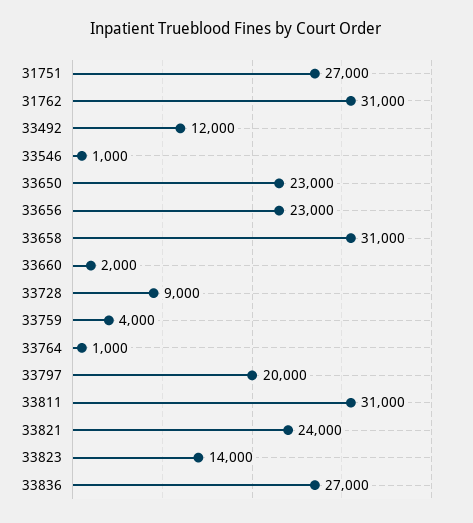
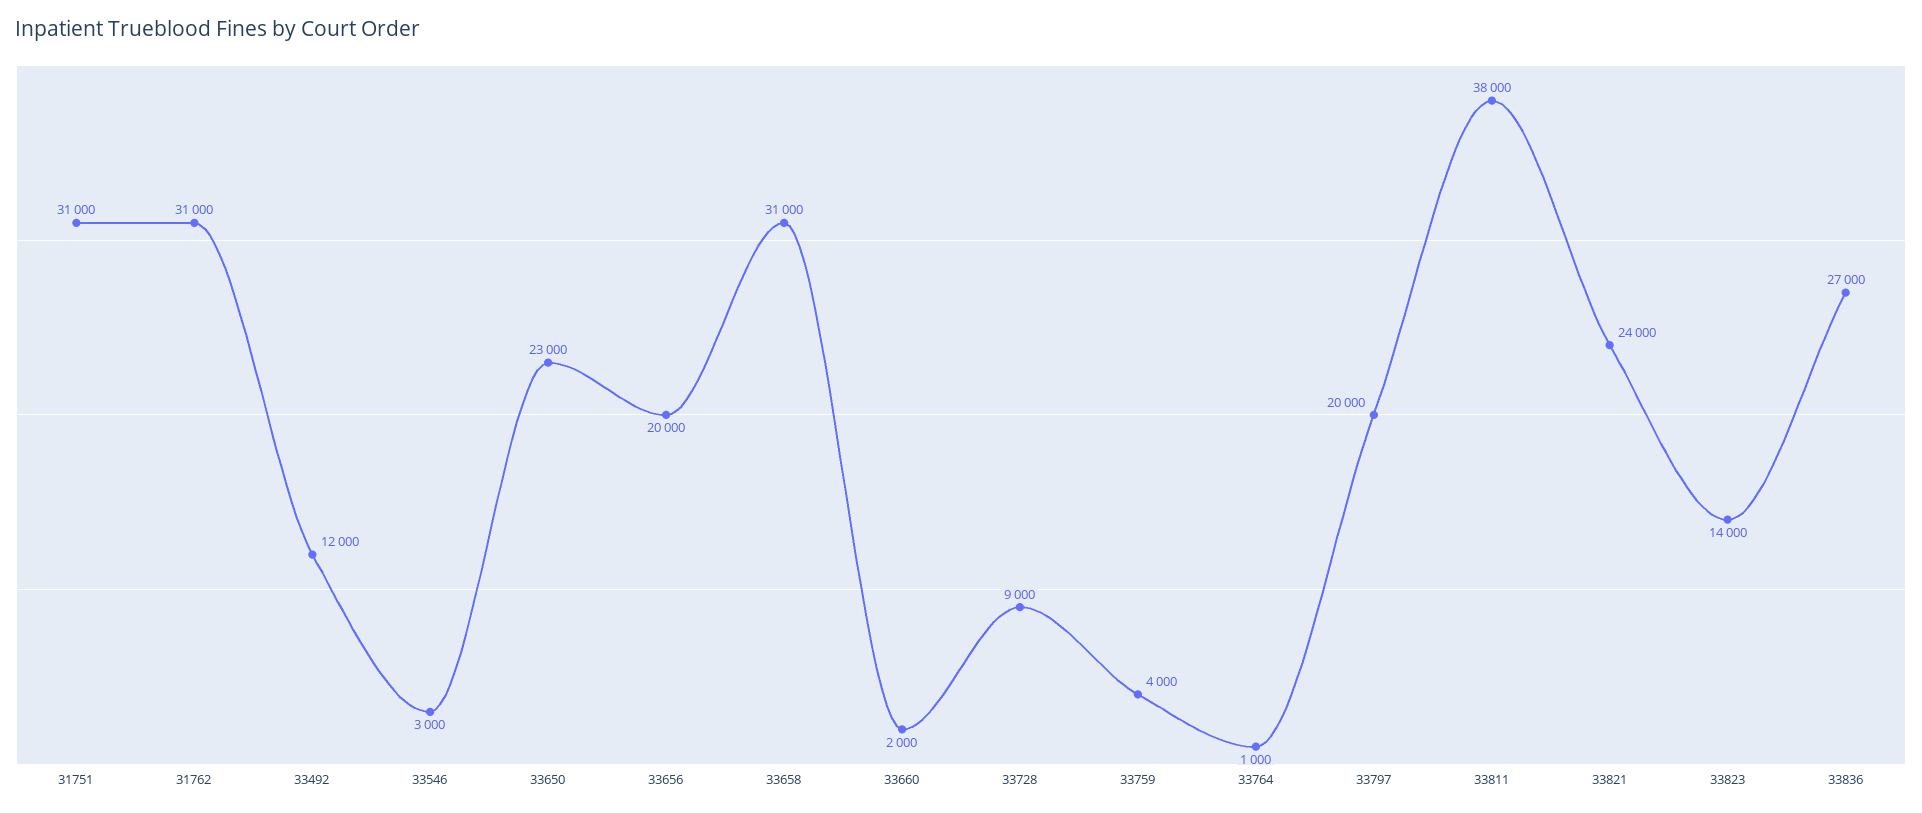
31751: 27000 -> 31000
33546: 1000 -> 3000
33656: 23000 -> 20000
33811: 31000 -> 38000

